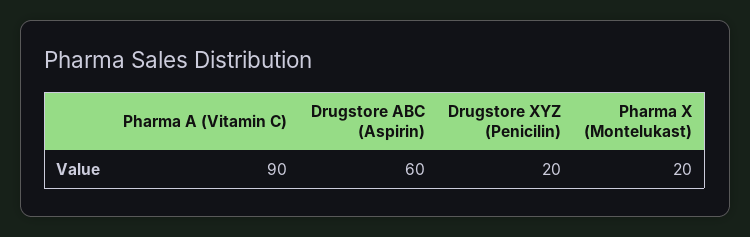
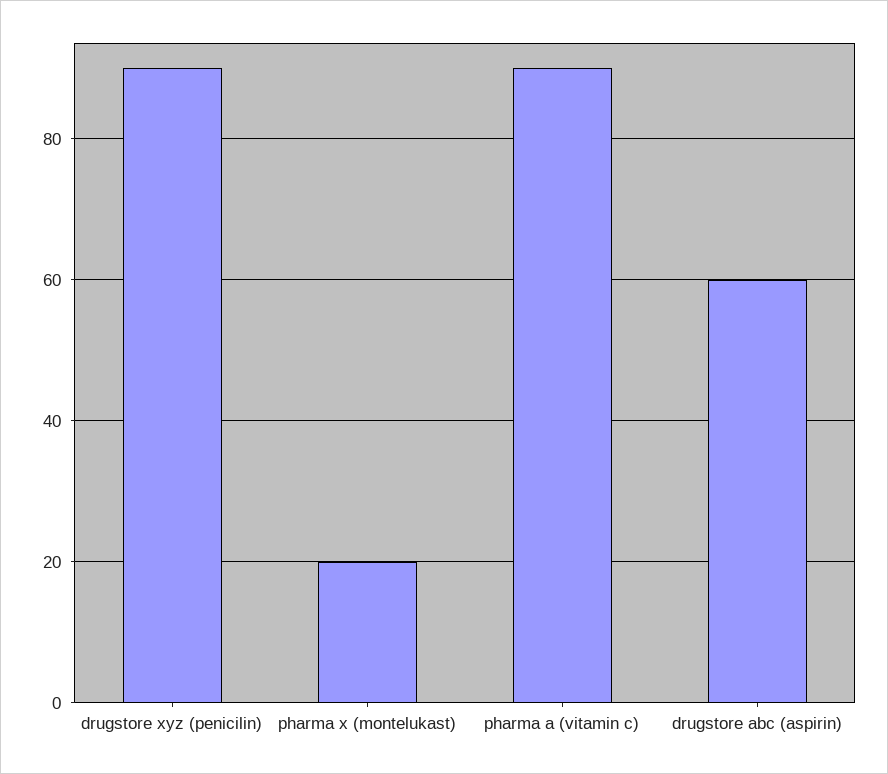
Drugstore XYZ (Penicilin): 20 -> 90

